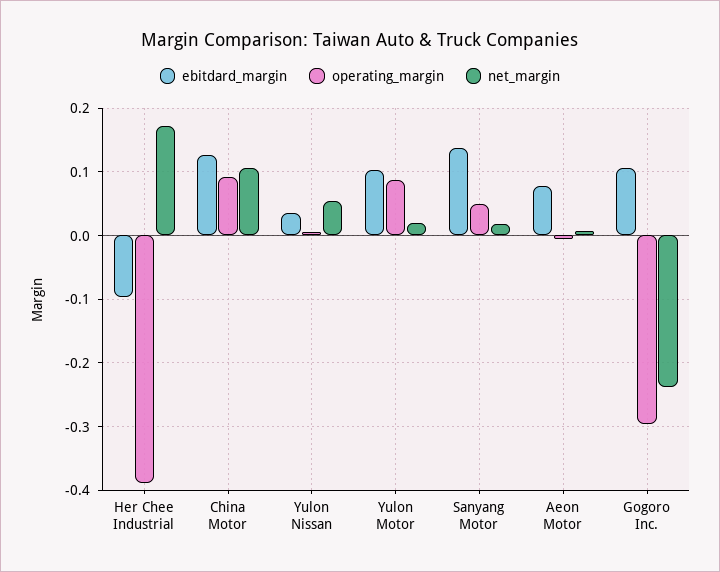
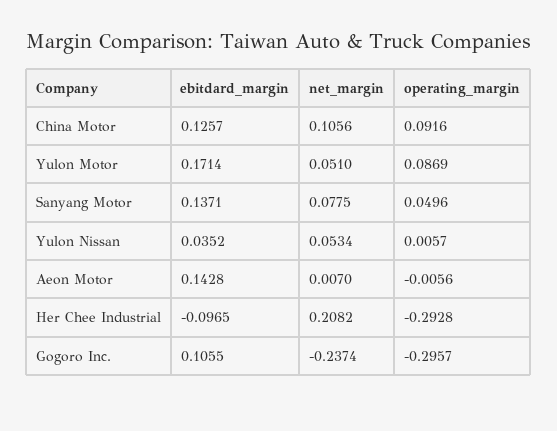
operating_margin, Her Chee Industrial: -0.39 -> -0.2928
net_margin, Her Chee Industrial: 0.17 -> 0.2082
ebitdard_margin, Yulon Motor: 0.1 -> 0.1714
net_margin, Yulon Motor: 0.02 -> 0.051
net_margin, Sanyang Motor: 0.02 -> 0.0775
ebitdard_margin, Aeon Motor: 0.08 -> 0.1428

